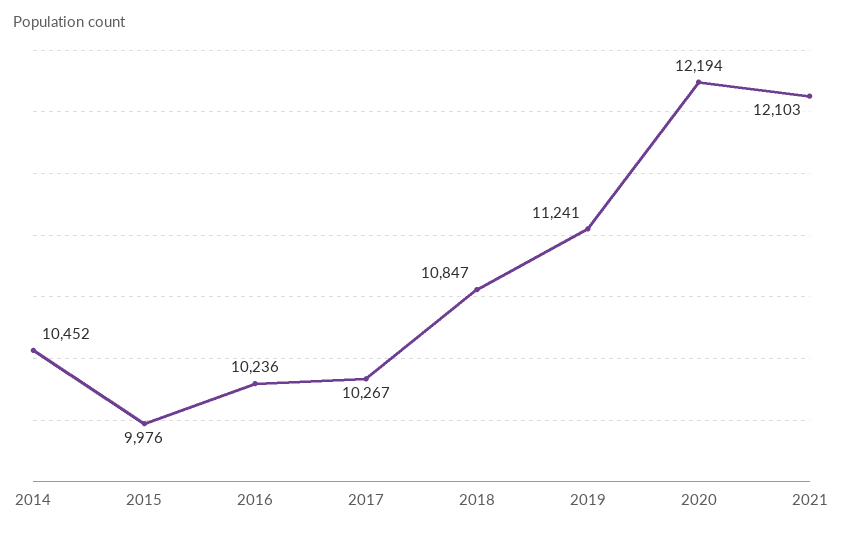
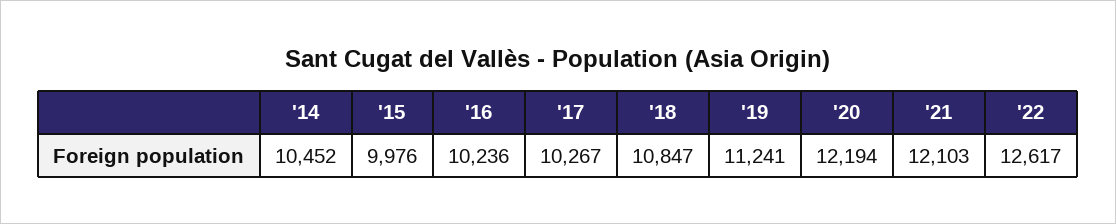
'22: none -> 12617

